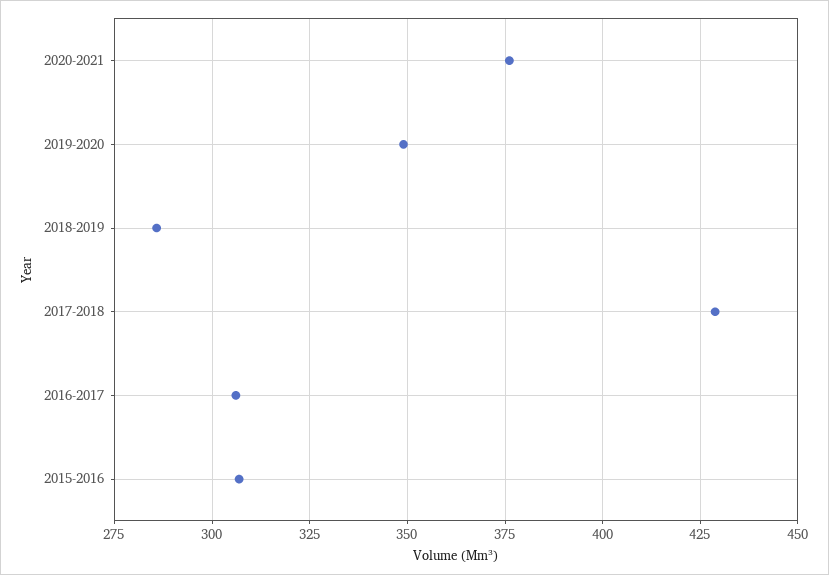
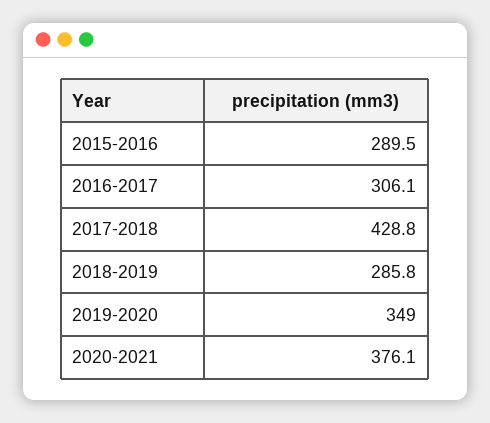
2015-2016: 307.5 -> 289.5

